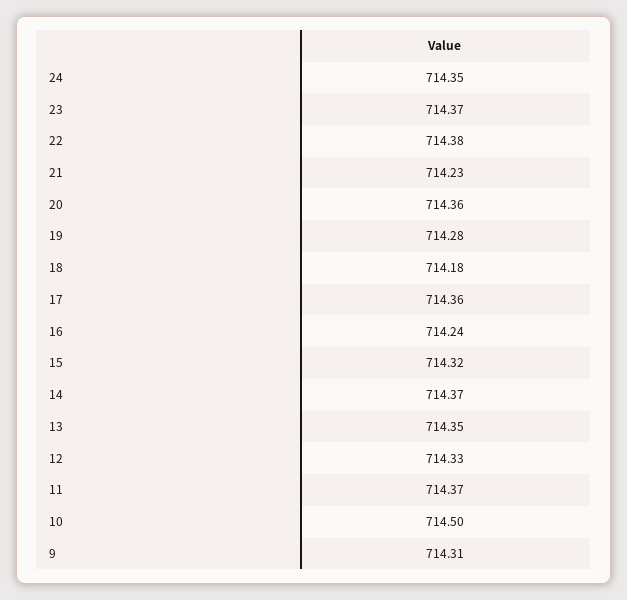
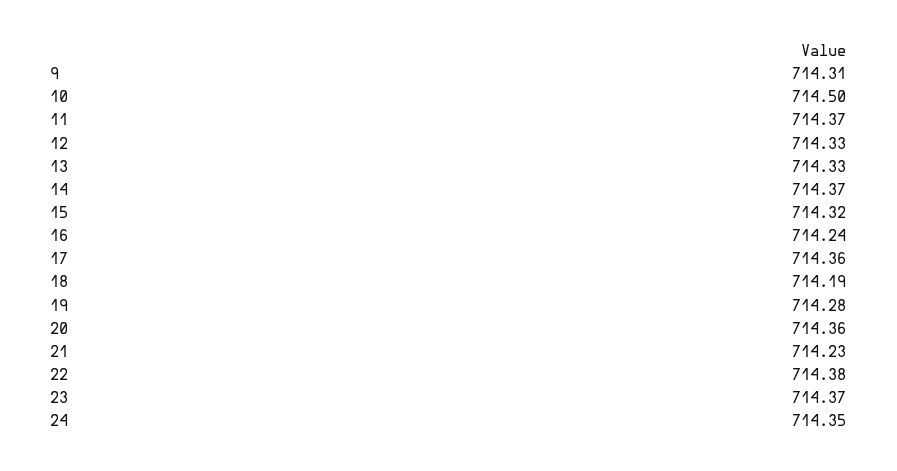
18: 714.18 -> 714.19
13: 714.35 -> 714.33

